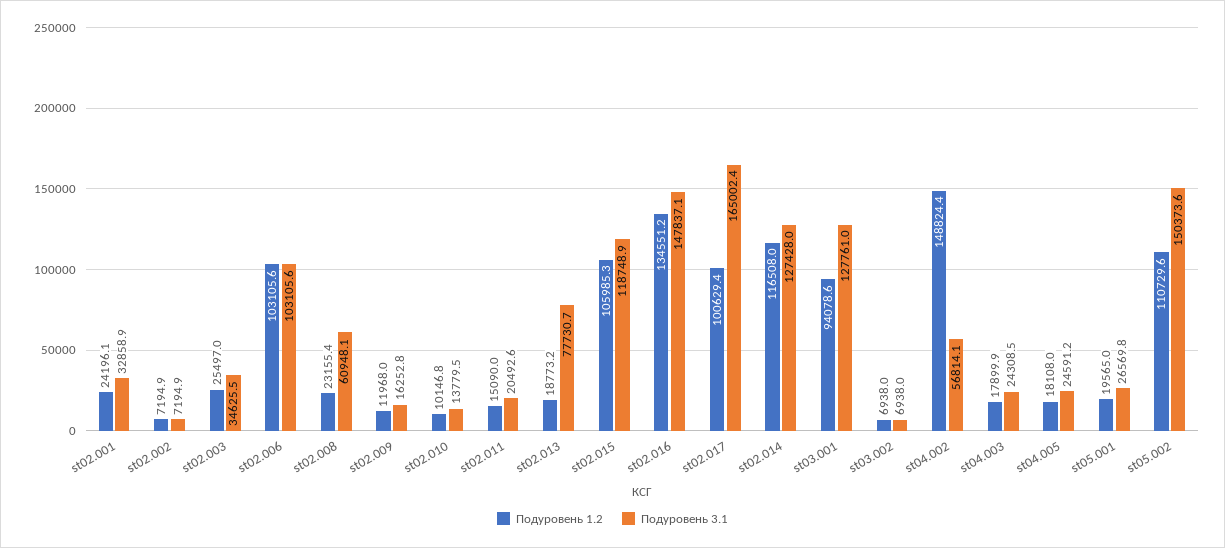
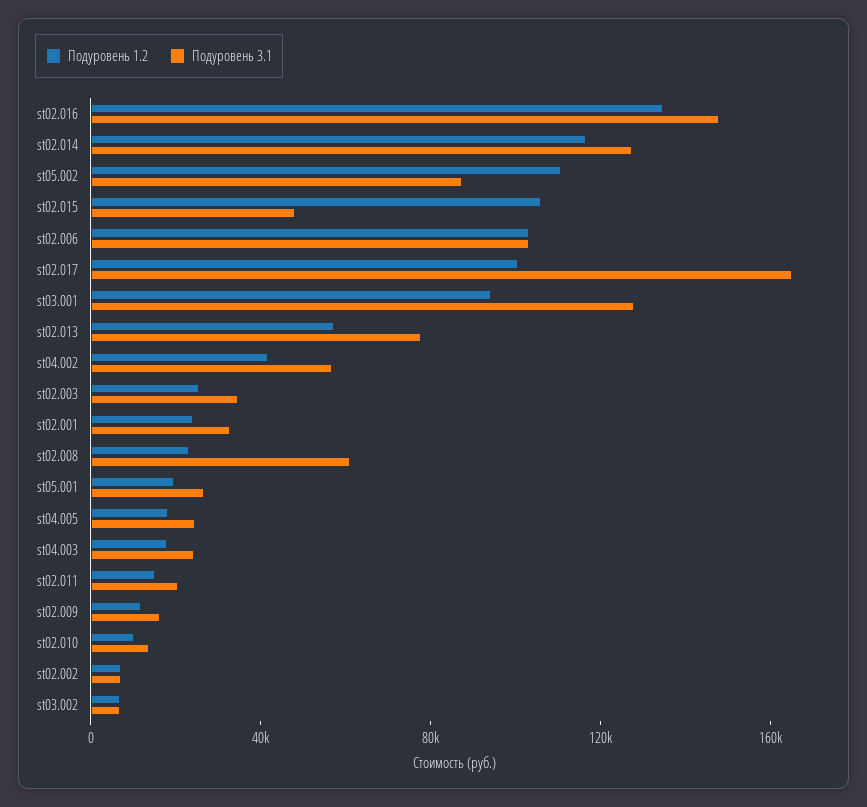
Подуровень 1.2, st02.013: 18773.2 -> 60000
Подуровень 3.1, st02.015: 118748.9 -> 50000
Подуровень 1.2, st04.002: 148824.4 -> 40000
Подуровень 3.1, st05.002: 150373.6 -> 90000

